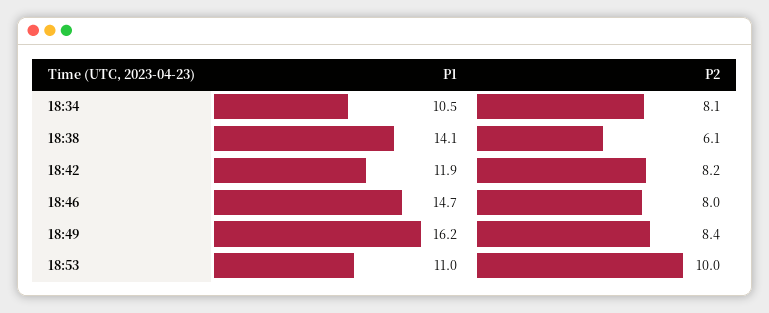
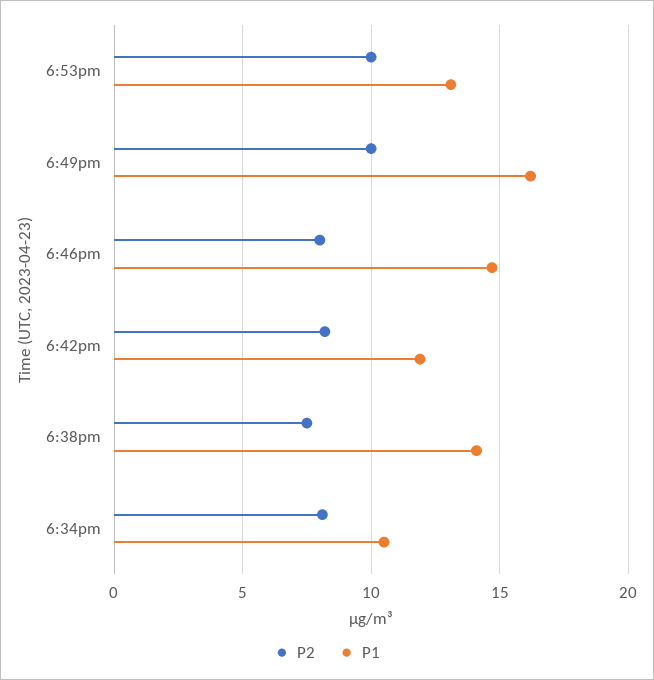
P2, 18:38: 6.1 -> 7.5
P2, 18:49: 8.4 -> 10
P1, 18:53: 11 -> 13

